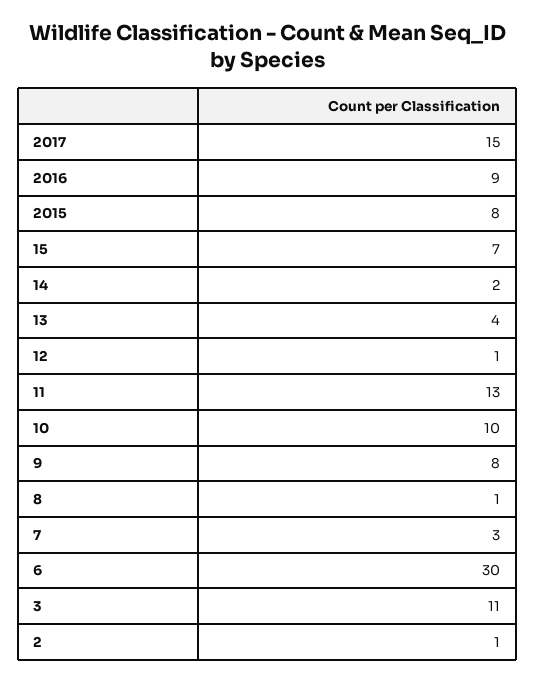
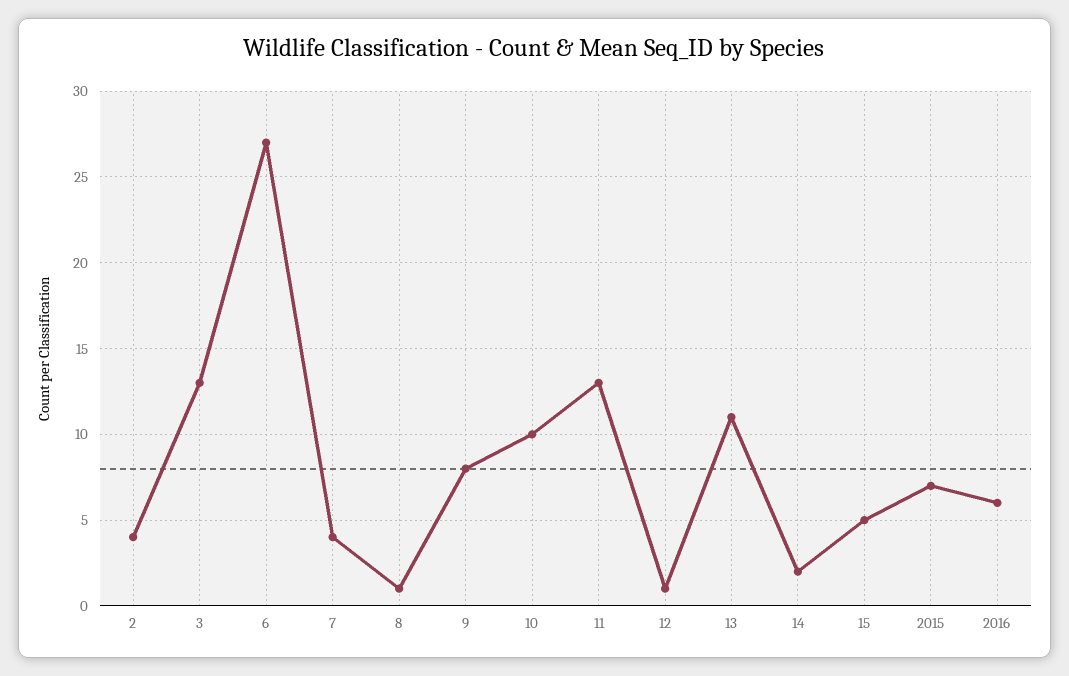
2017: 15 -> none
2016: 9 -> 6
2015: 8 -> 7
15: 7 -> 5
13: 4 -> 11
7: 3 -> 4
6: 30 -> 27
3: 11 -> 13
2: 1 -> 4

